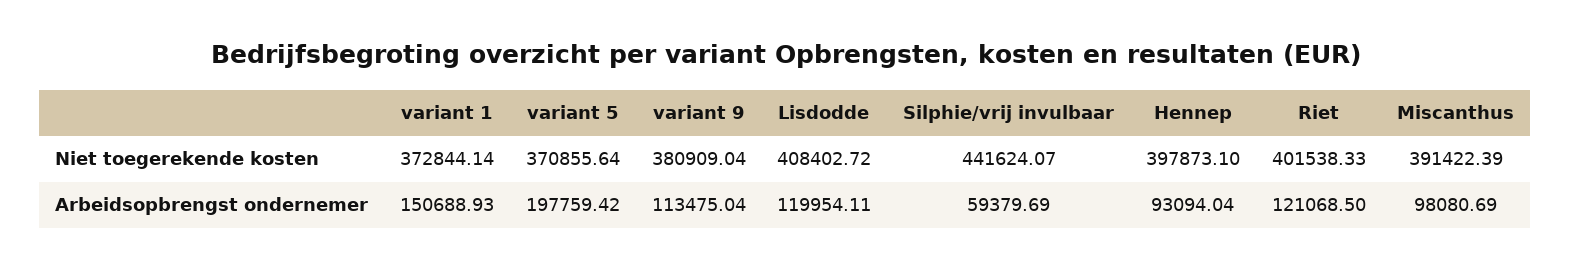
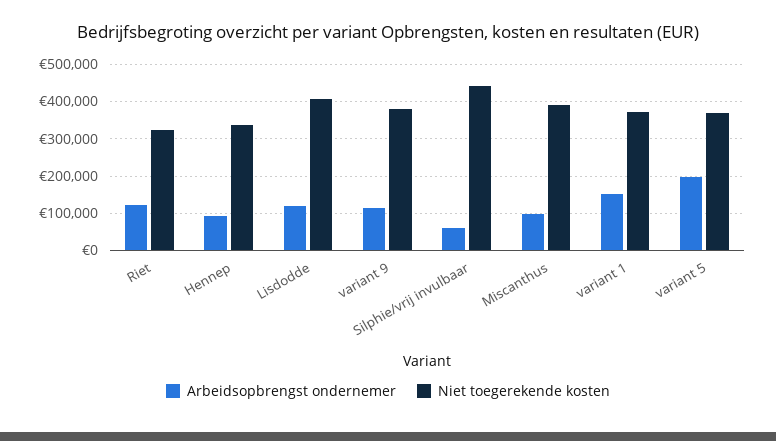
Niet toegerekende kosten, Hennep: 397873.1 -> 340000
Niet toegerekende kosten, Riet: 401538.33 -> 320000

